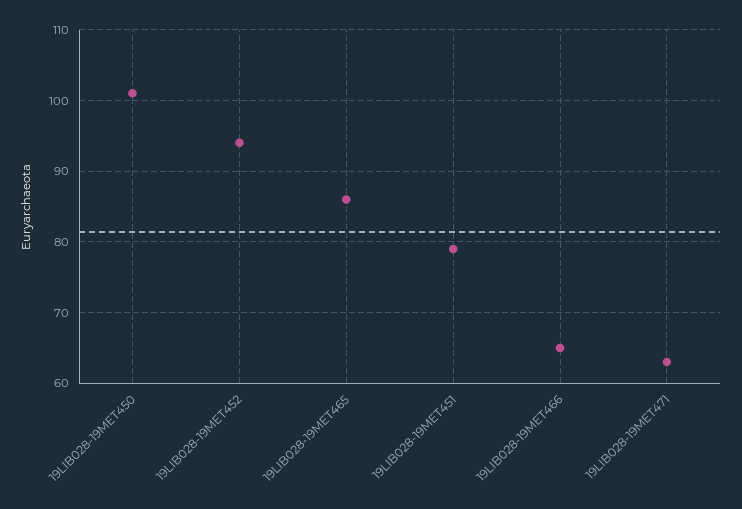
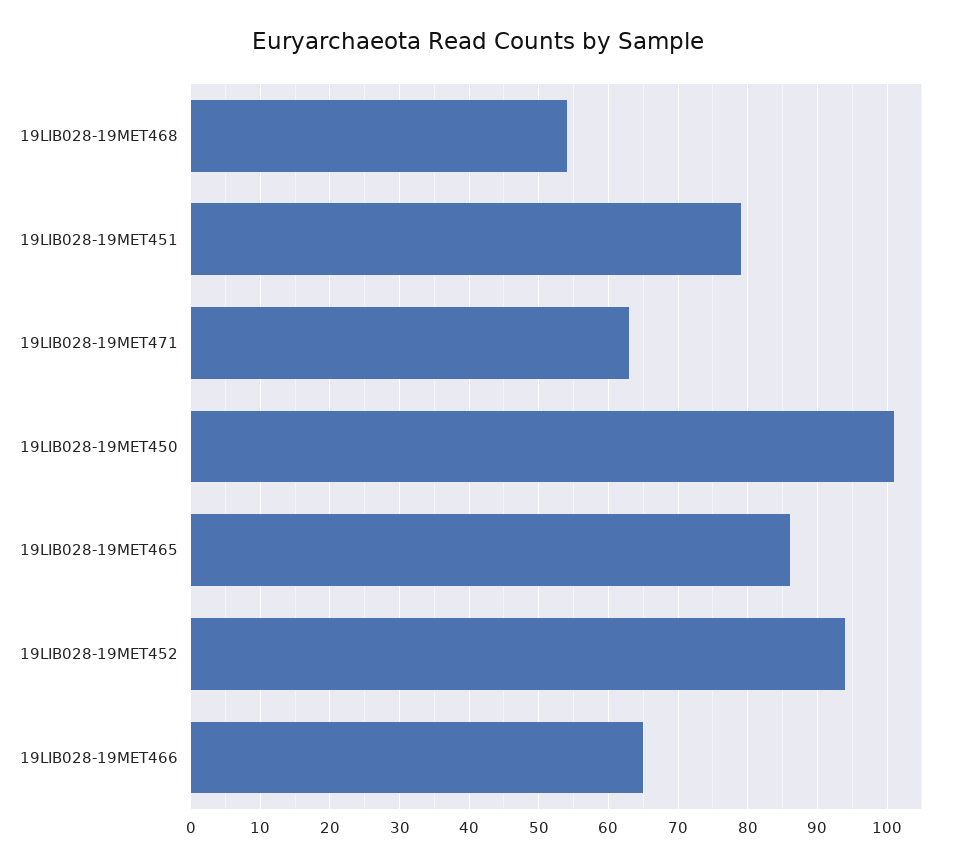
19LIB028-19MET468: none -> 54

